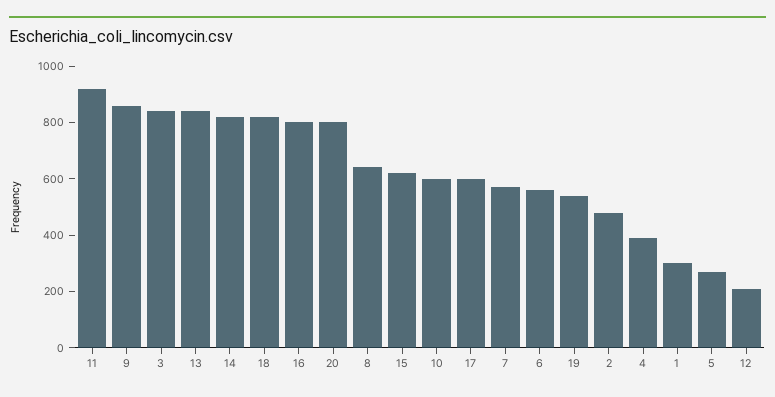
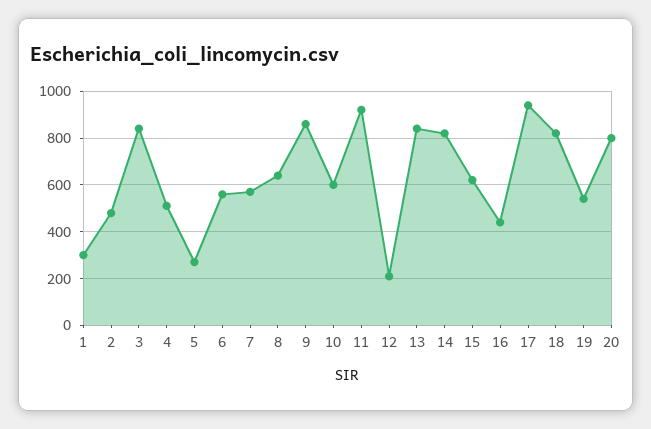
16: 800 -> 450
17: 600 -> 950
4: 400 -> 500

